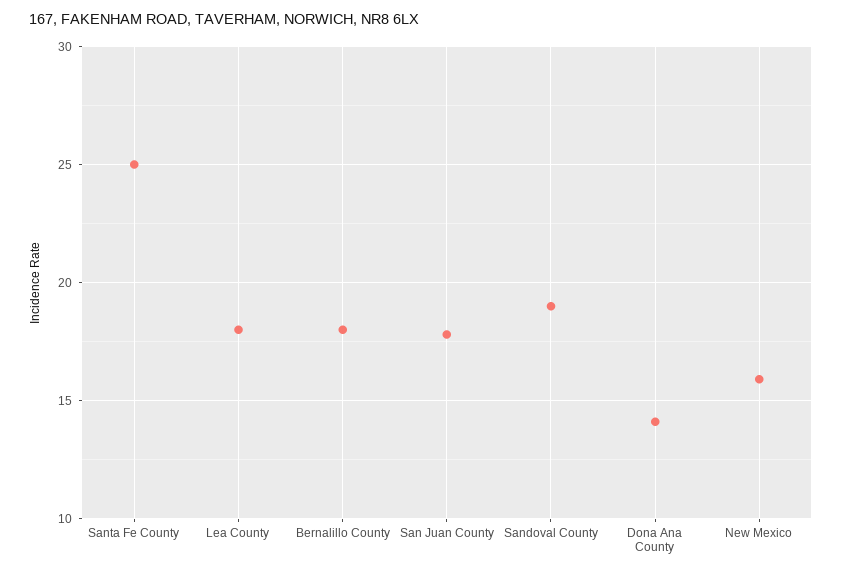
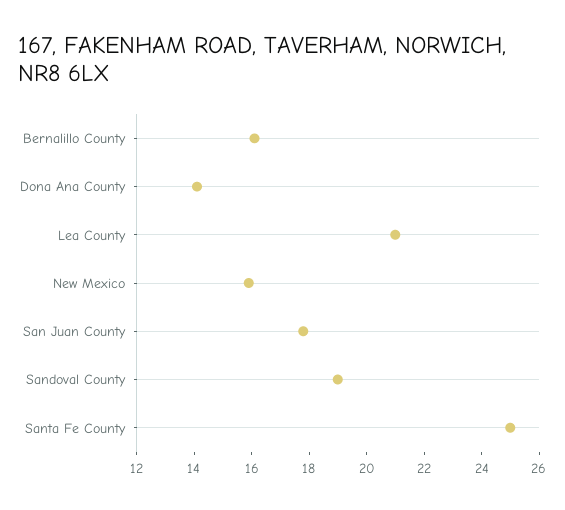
Lea County: 18 -> 21
Bernalillo County: 18 -> 16

